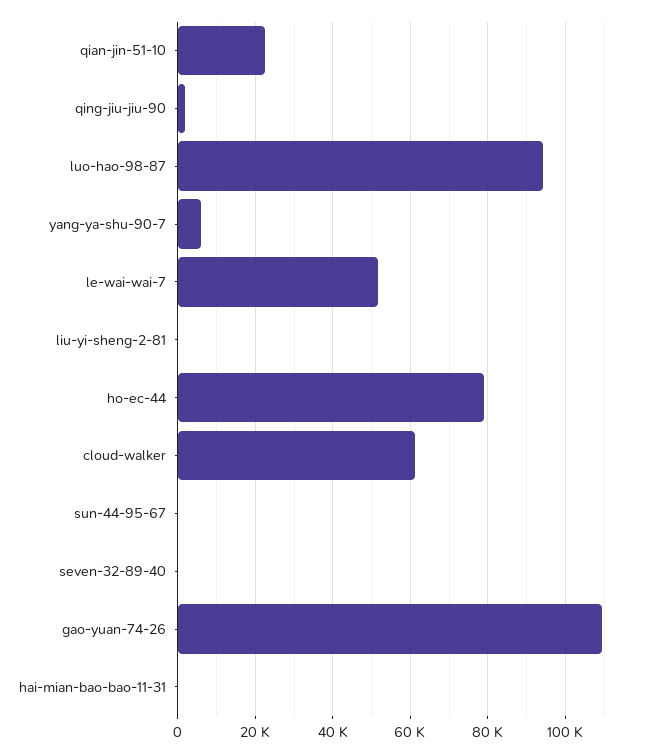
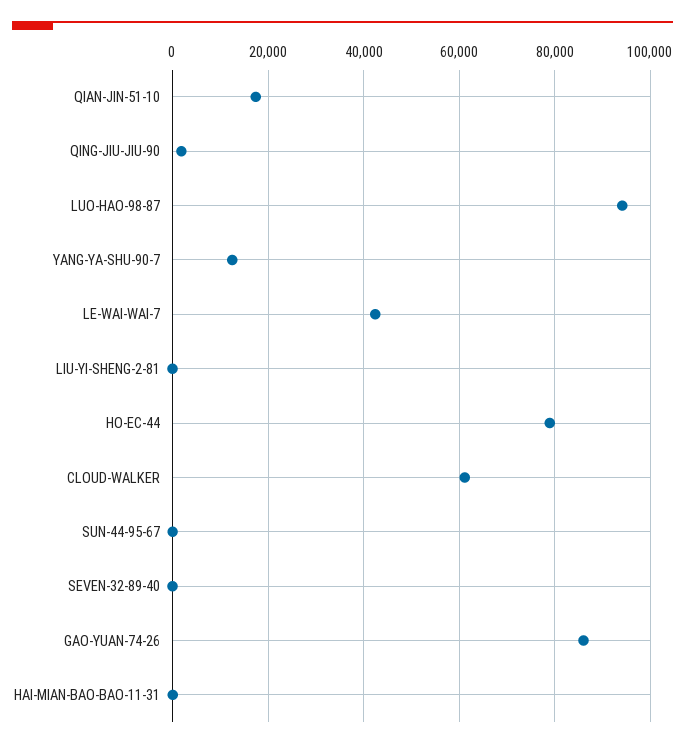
qian-jin-51-10: 22000 -> 18000
yang-ya-shu-90-7: 6000 -> 12000
le-wai-wai-7: 52000 -> 42000
gao-yuan-74-26: 110000 -> 86000

